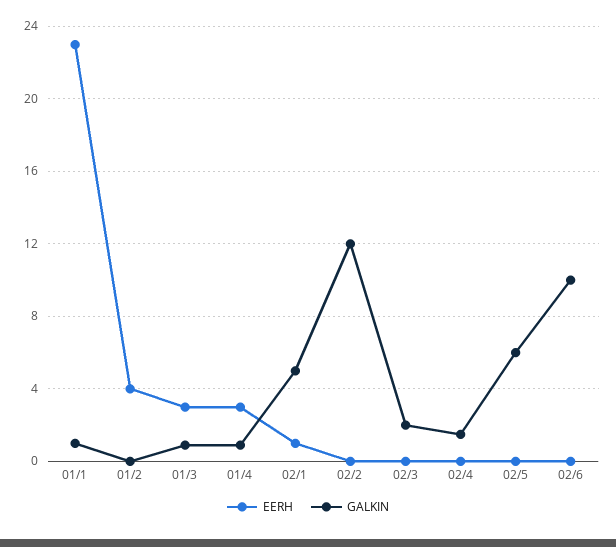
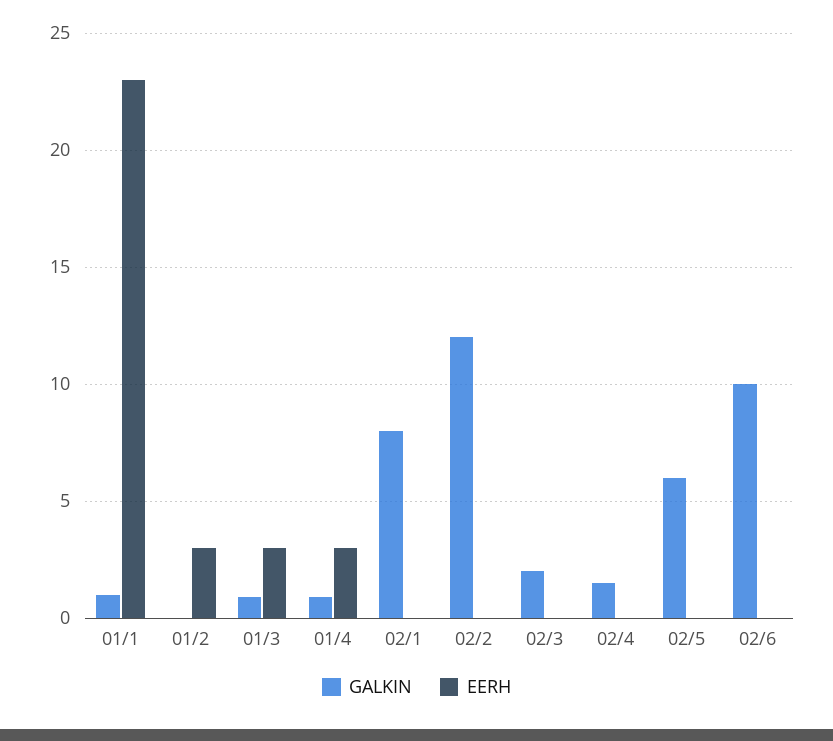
EERH, 01/2: 4 -> 3
EERH, 02/1: 1 -> 0
GALKIN, 02/1: 5 -> 8

